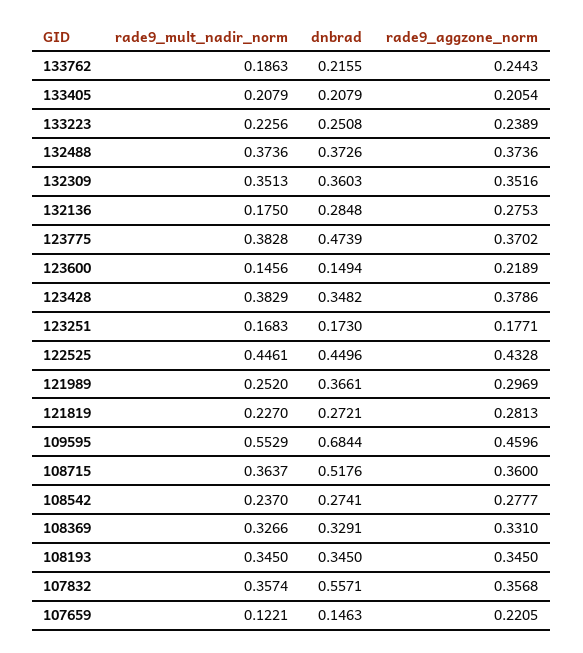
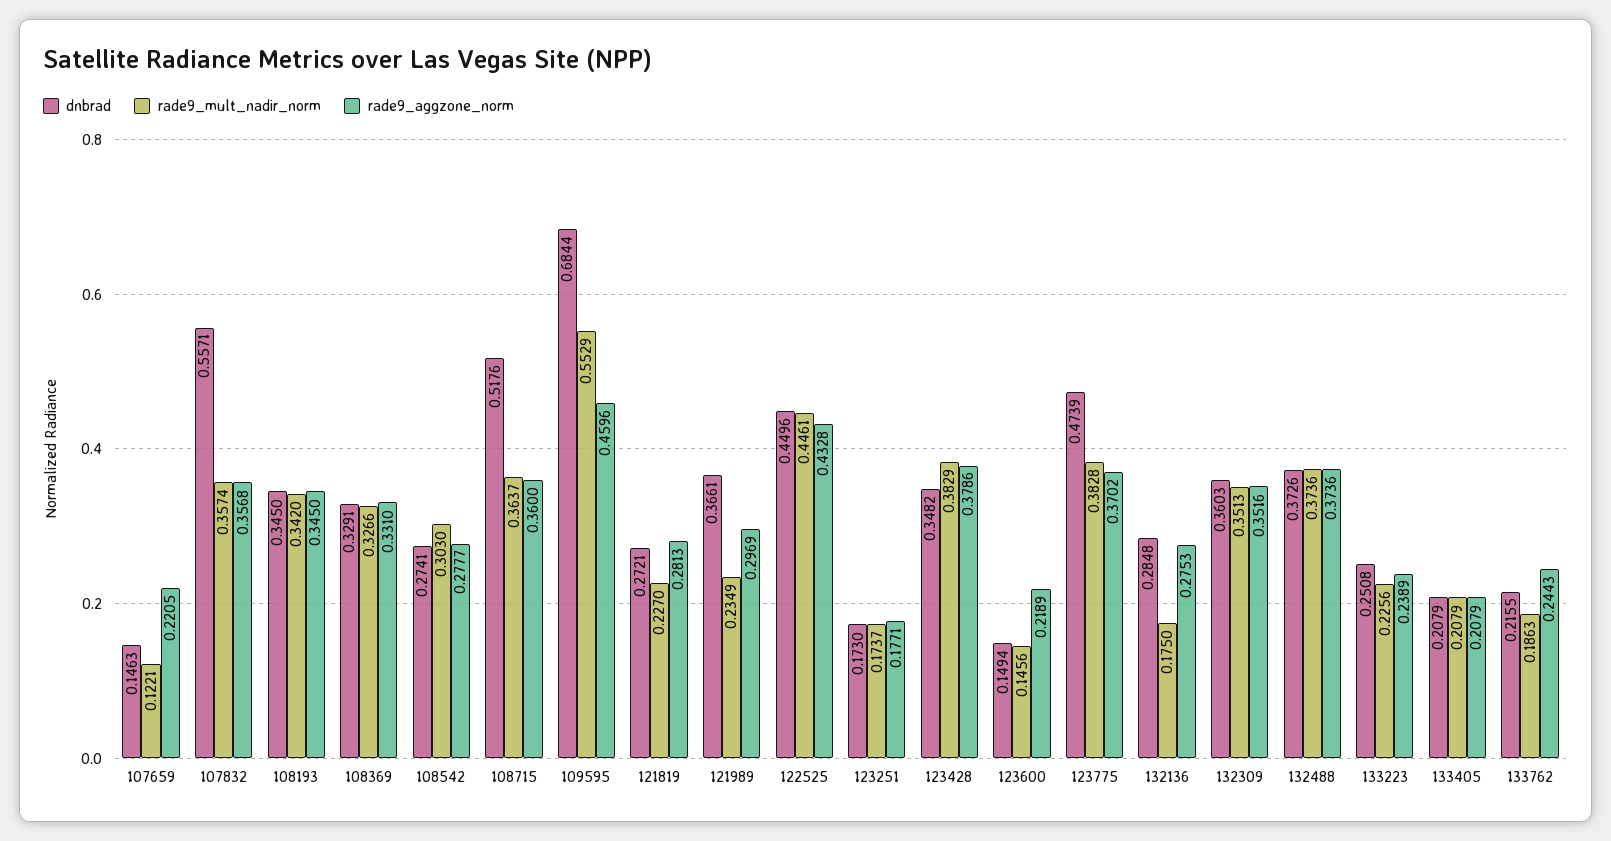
rade9_aggzone_norm, 133405: 0.2054 -> 0.2079
rade9_mult_nadir_norm, 123251: 0.1683 -> 0.1737
rade9_mult_nadir_norm, 121989: 0.252 -> 0.2349
rade9_mult_nadir_norm, 108542: 0.237 -> 0.303
rade9_mult_nadir_norm, 108193: 0.345 -> 0.342

